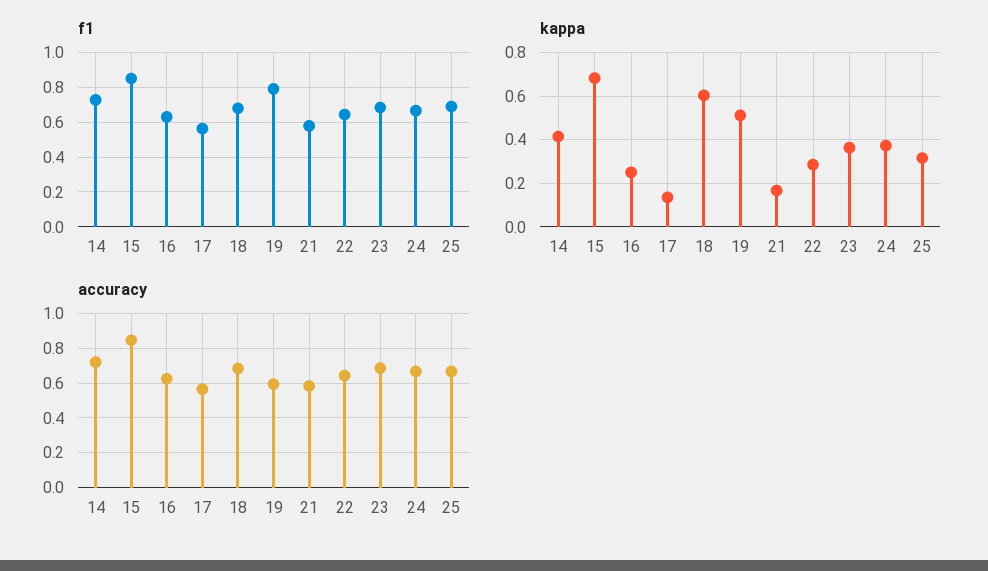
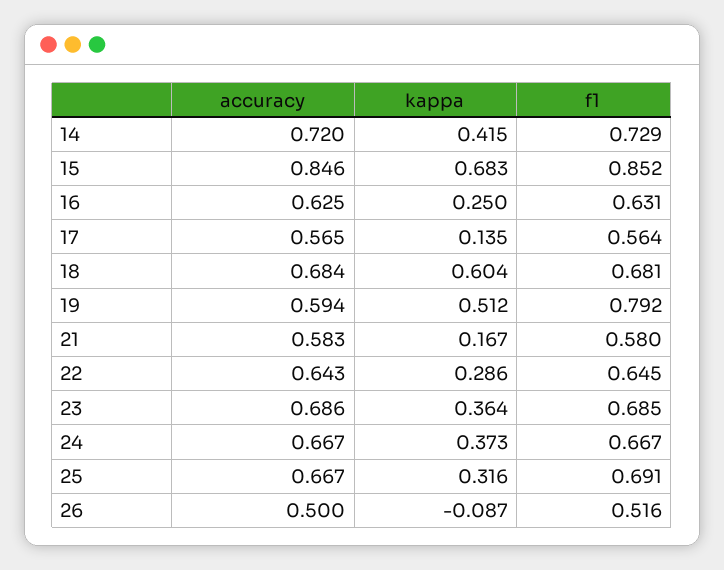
accuracy, 26: none -> 0.5
kappa, 26: none -> -0.087
f1, 26: none -> 0.516

